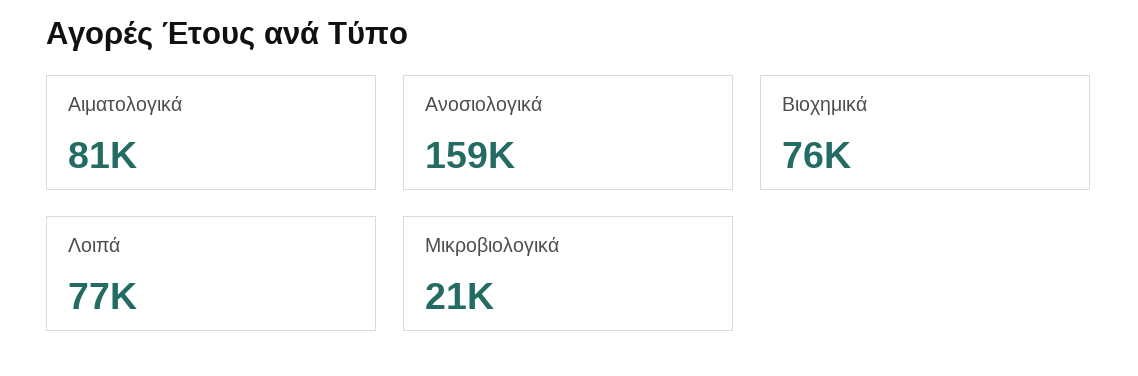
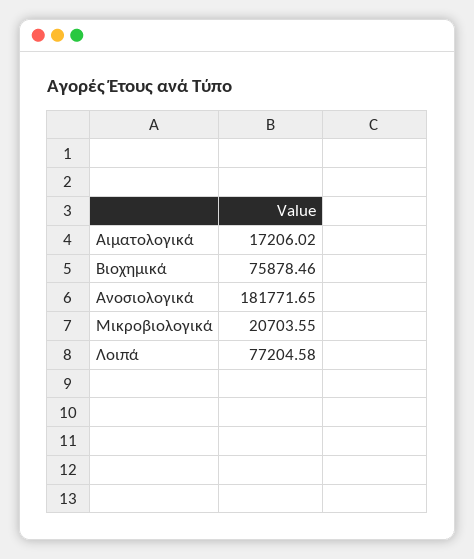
Αιματολογικά: 81000 -> 17206.02
Ανοσιολογικά: 159000 -> 181771.65

